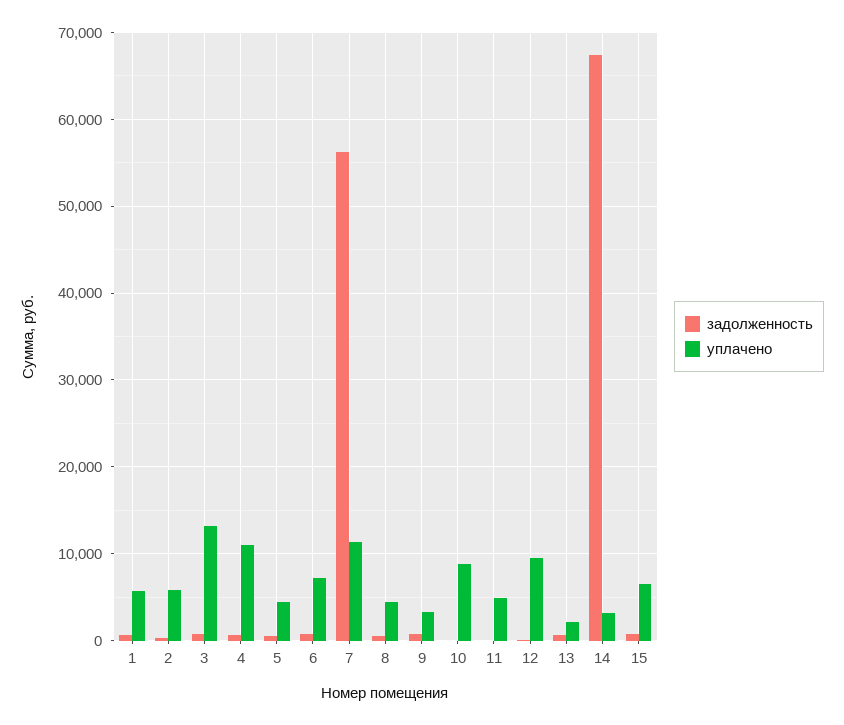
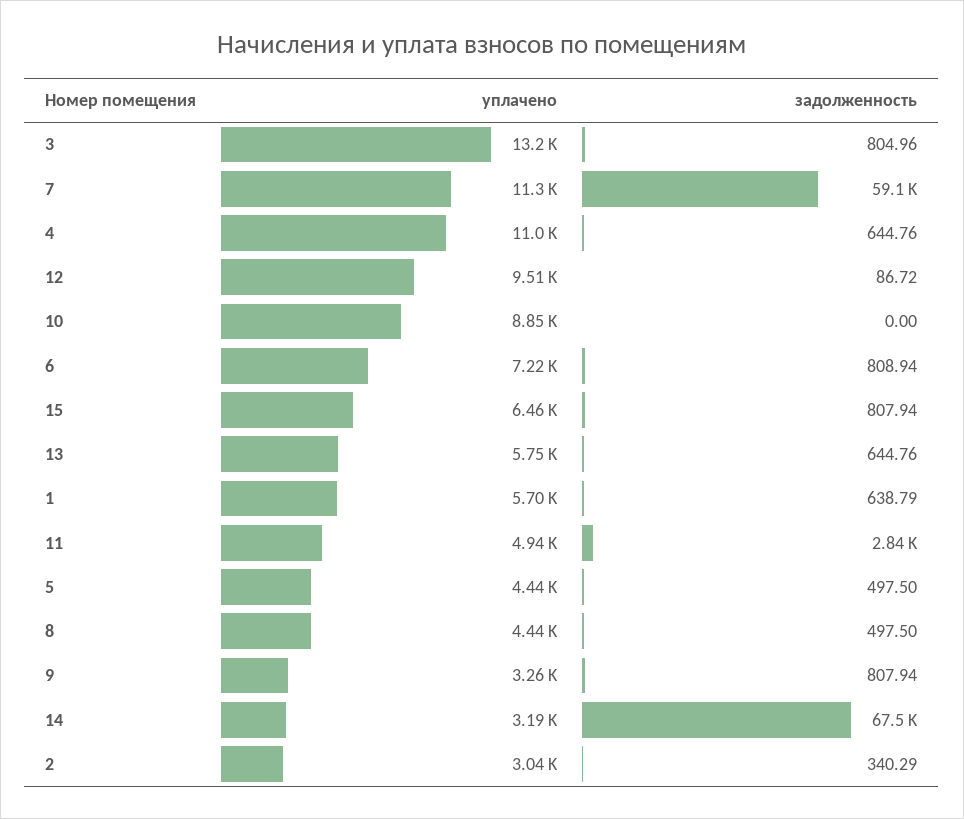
уплачено, 2: 6000 -> 3040
задолженность, 7: 56000 -> 59100
задолженность, 11: 0 -> 2840
уплачено, 13: 2000 -> 5750

